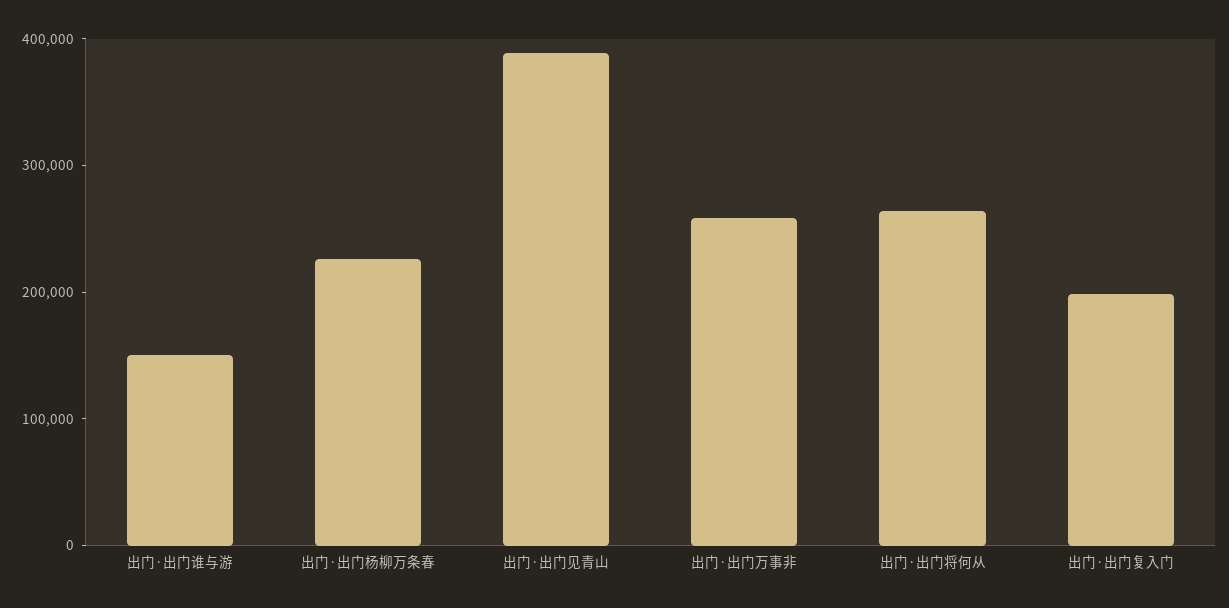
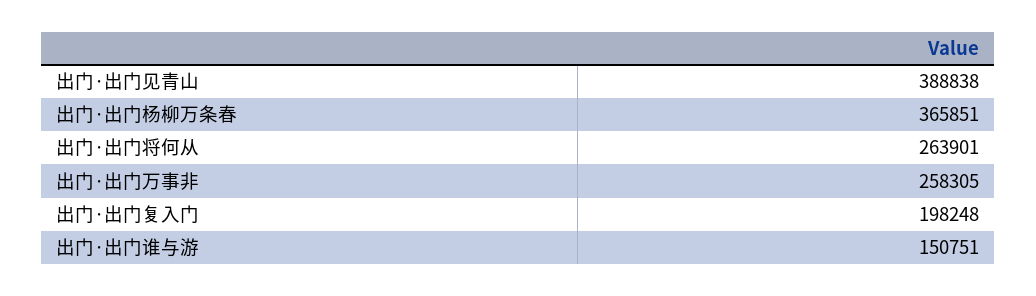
出门·出门杨柳万条春: 220000 -> 365851

